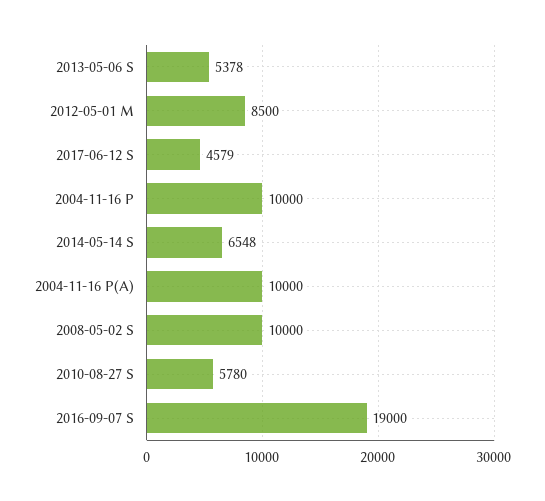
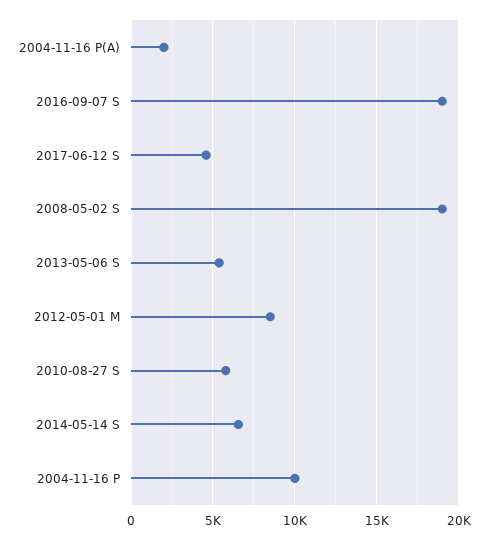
2004-11-16 P(A): 10000 -> 2000
2008-05-02 S: 10000 -> 19000

